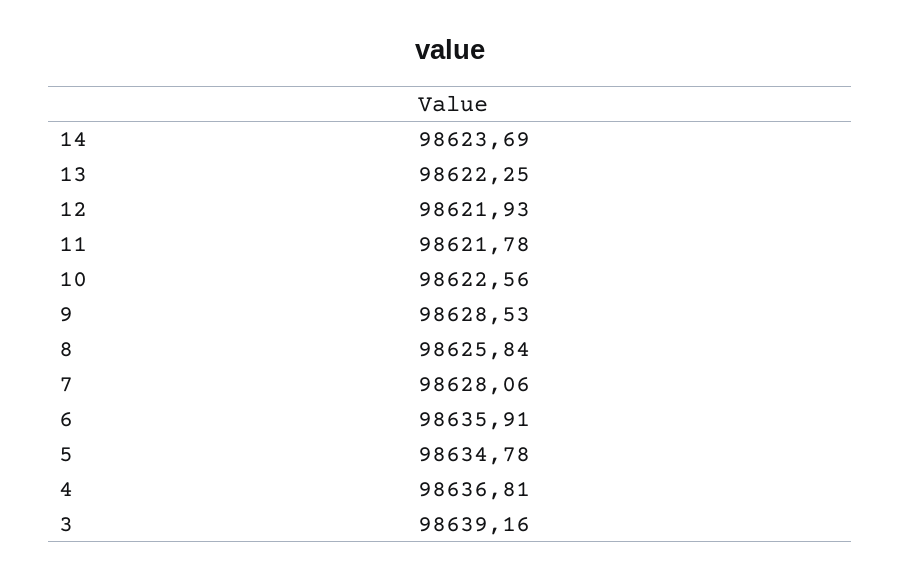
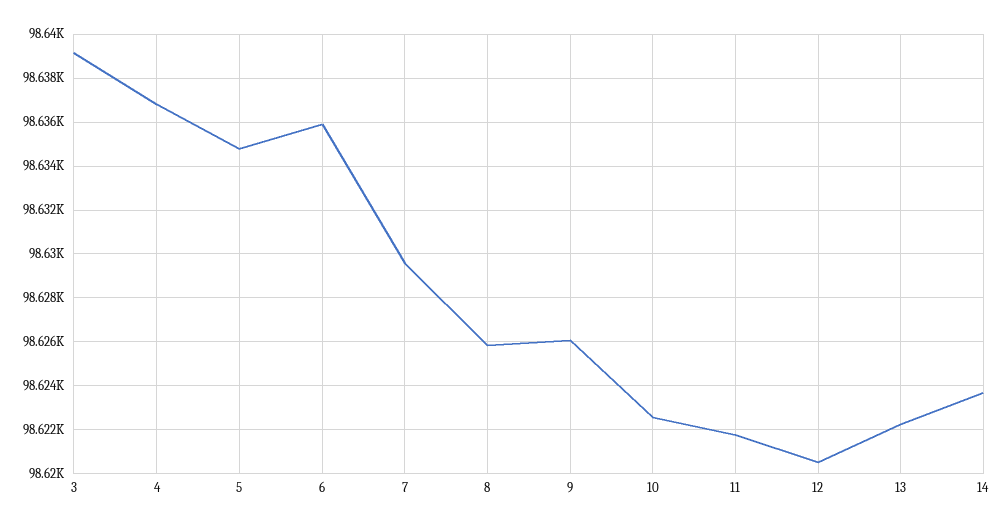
12: 98621.93 -> 98620.5
9: 98628.53 -> 98626
7: 98628.06 -> 98629.5

